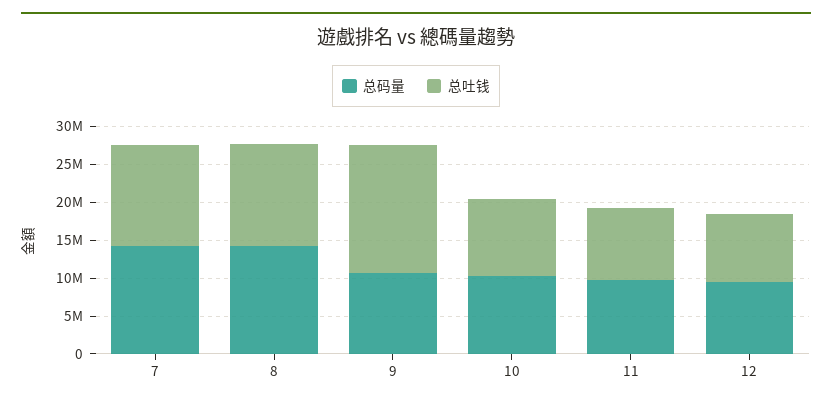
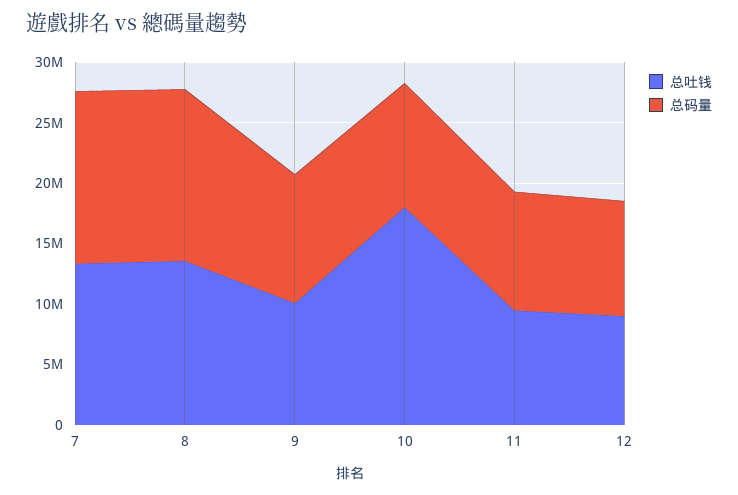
总吐钱, 9: 17500000 -> 10000000
总吐钱, 10: 10000000 -> 18000000

